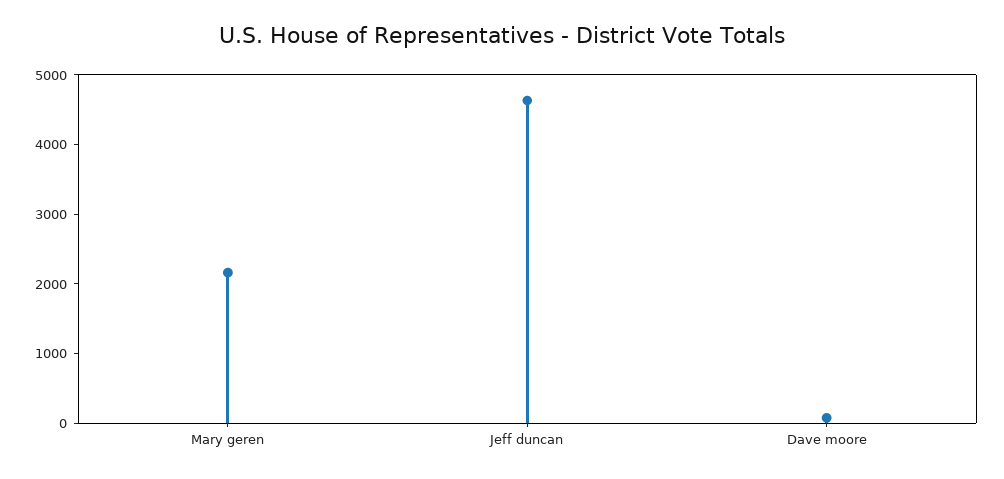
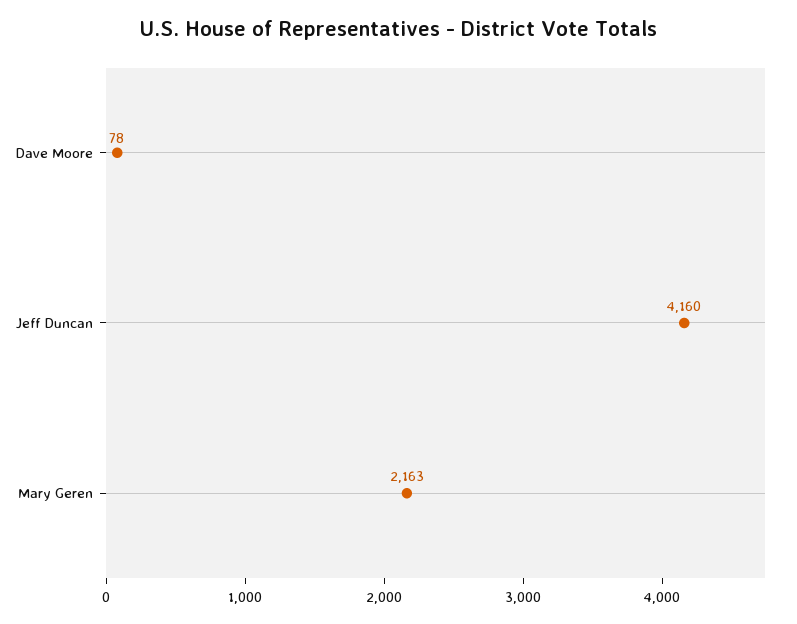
Jeff duncan: 4600 -> 4160

